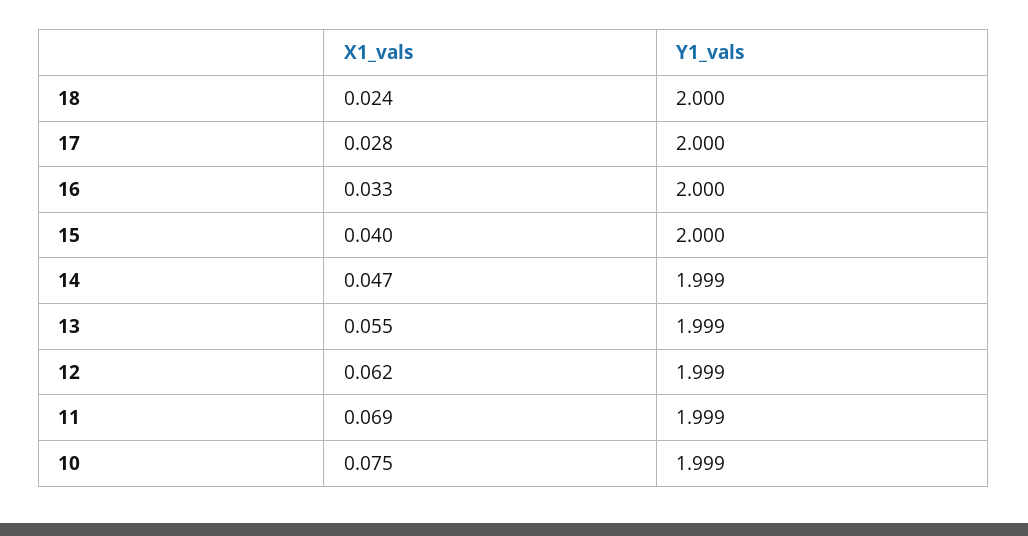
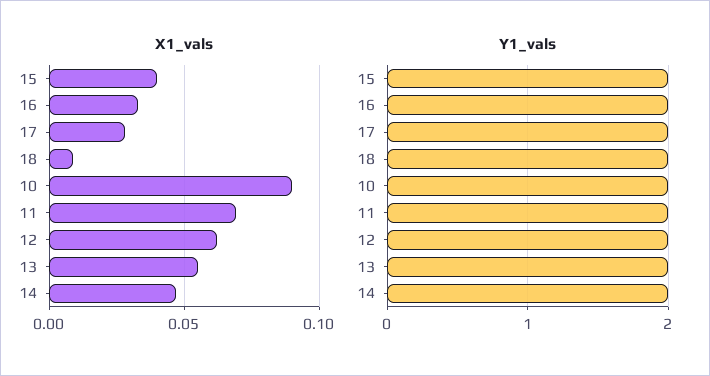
X1_vals, 18: 0.024 -> 0.01
X1_vals, 10: 0.075 -> 0.09

